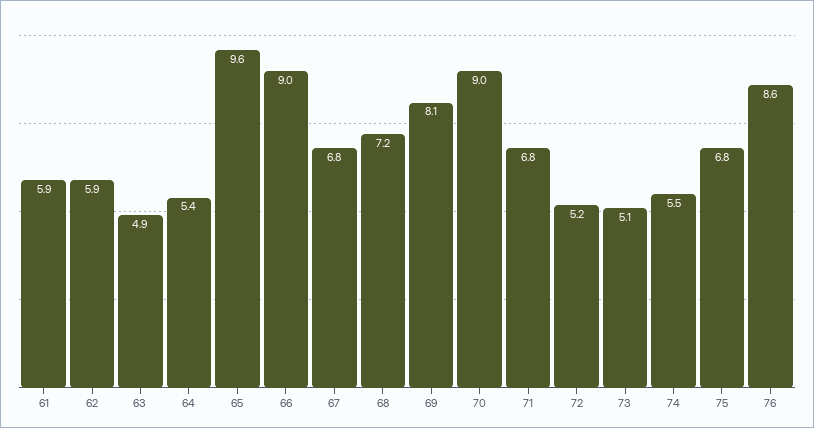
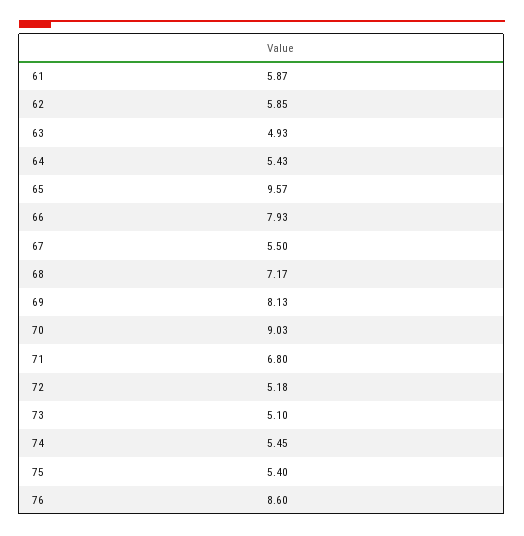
66: 9 -> 7.93
67: 6.8 -> 5.5
75: 6.8 -> 5.4

